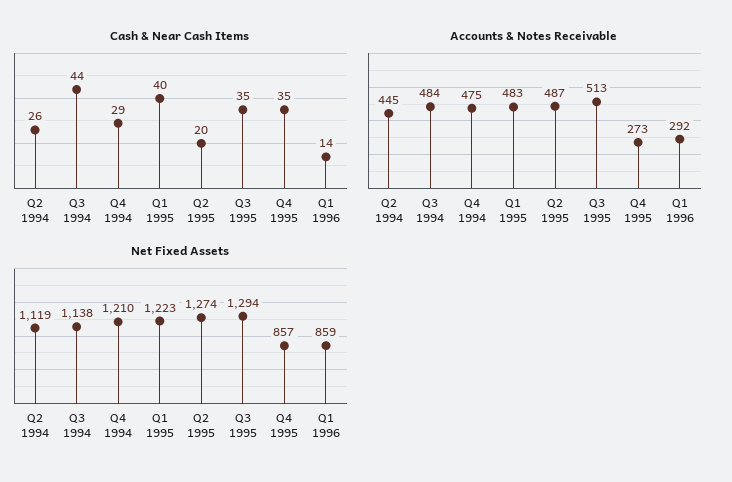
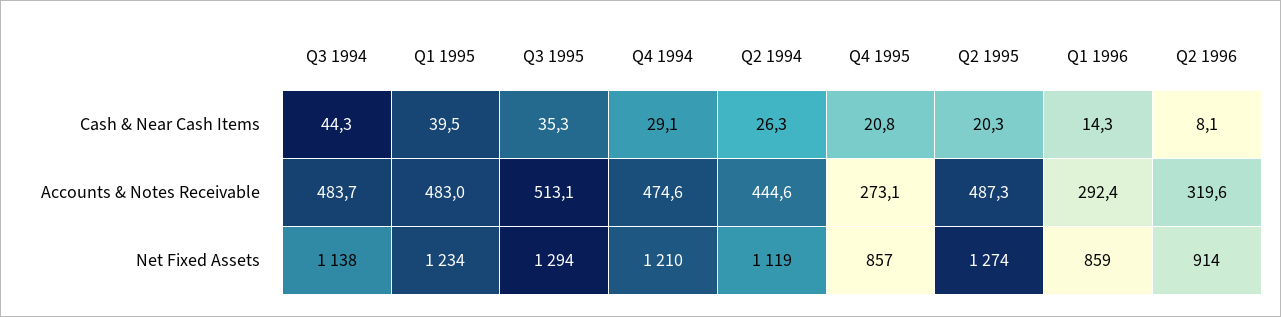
Cash & Near Cash Items, Q4 1995: 35 -> 20.8
Net Fixed Assets, Q1 1995: 1223 -> 1234
Cash & Near Cash Items, Q2 1996: none -> 8.1
Accounts & Notes Receivable, Q2 1996: none -> 319.6
Net Fixed Assets, Q2 1996: none -> 914

